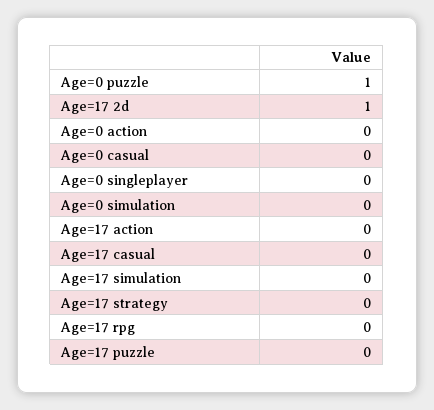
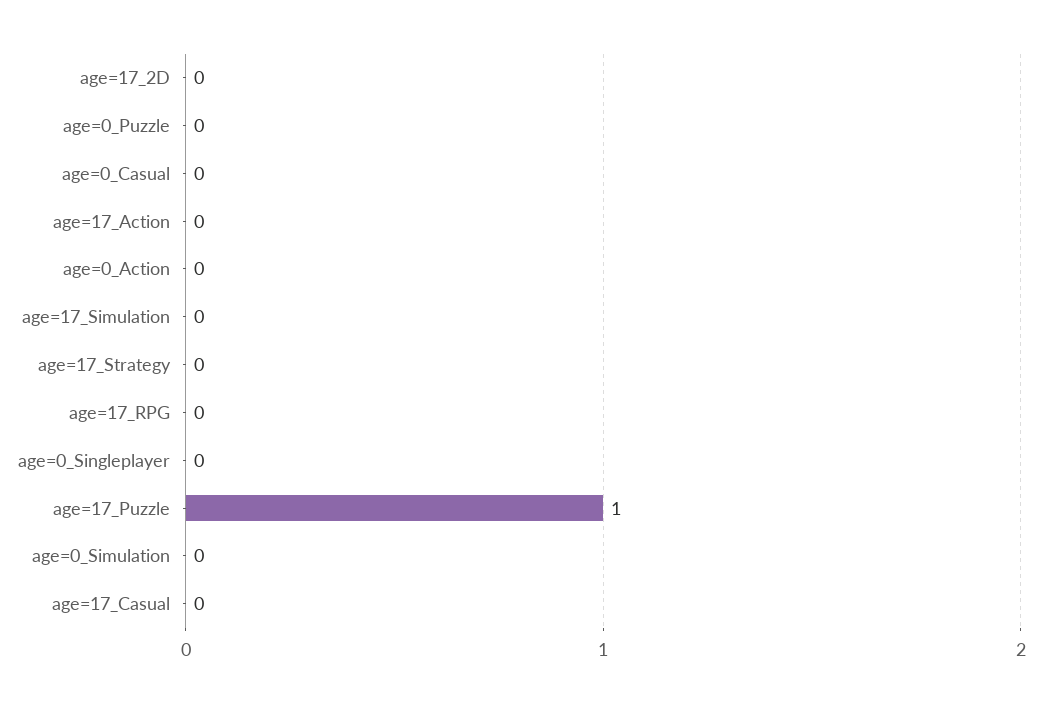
Age=0 puzzle: 1 -> 0
Age=17 2d: 1 -> 0
Age=17 puzzle: 0 -> 1

